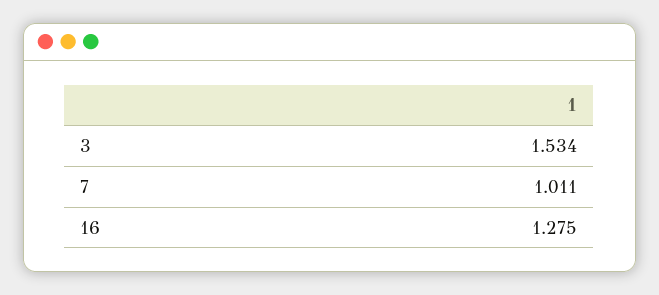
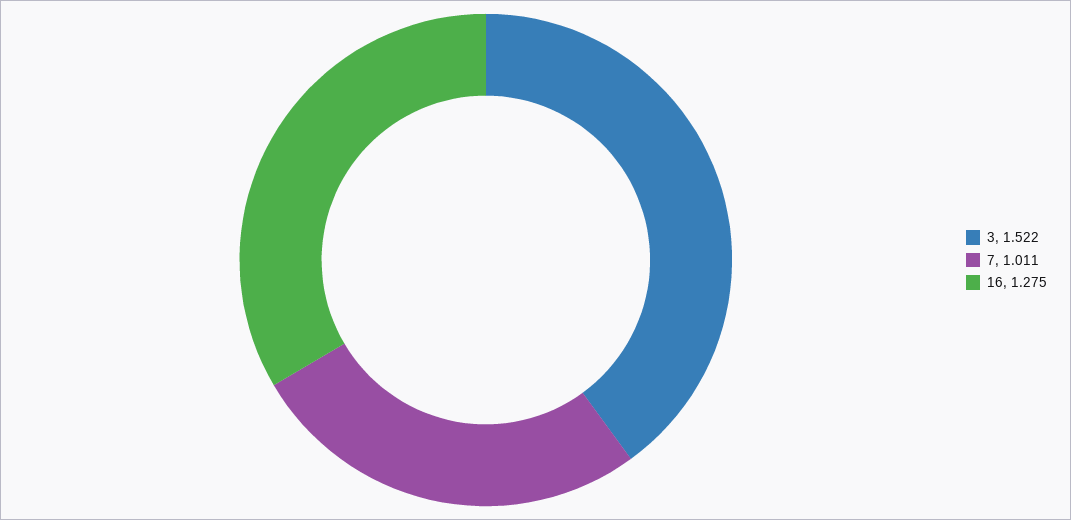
3: 1.534 -> 1.522

